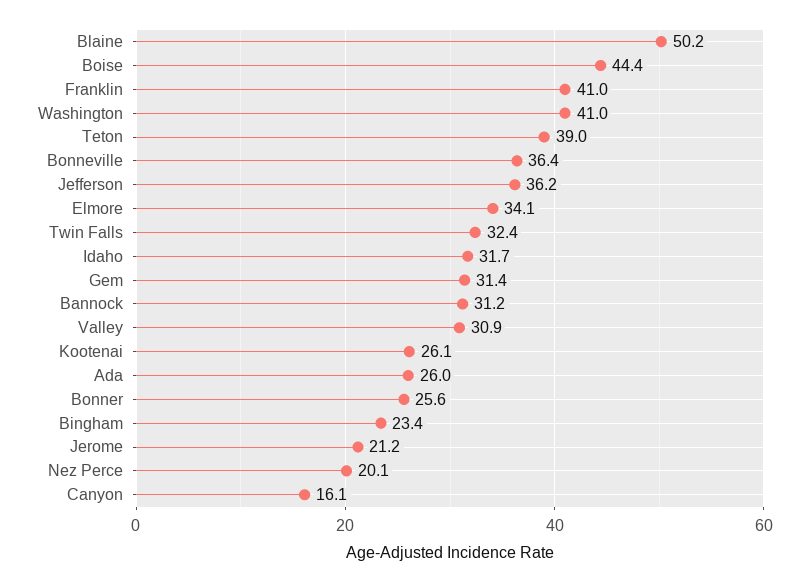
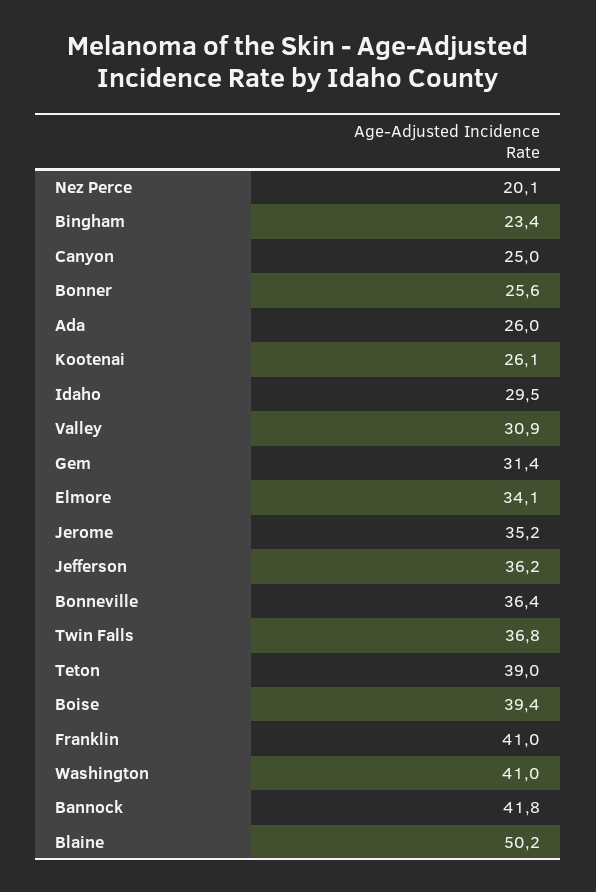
Boise: 44.4 -> 39.4
Twin Falls: 32.4 -> 36.8
Idaho: 31.7 -> 29.5
Bannock: 31.2 -> 41.8
Jerome: 21.2 -> 35.2
Canyon: 16.1 -> 25

